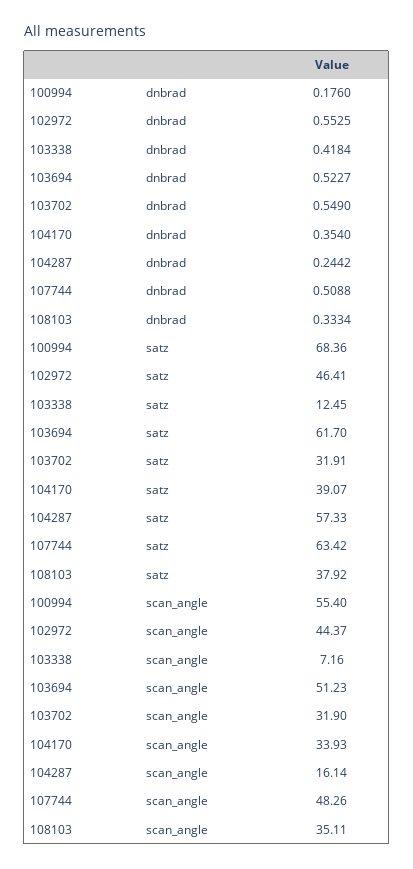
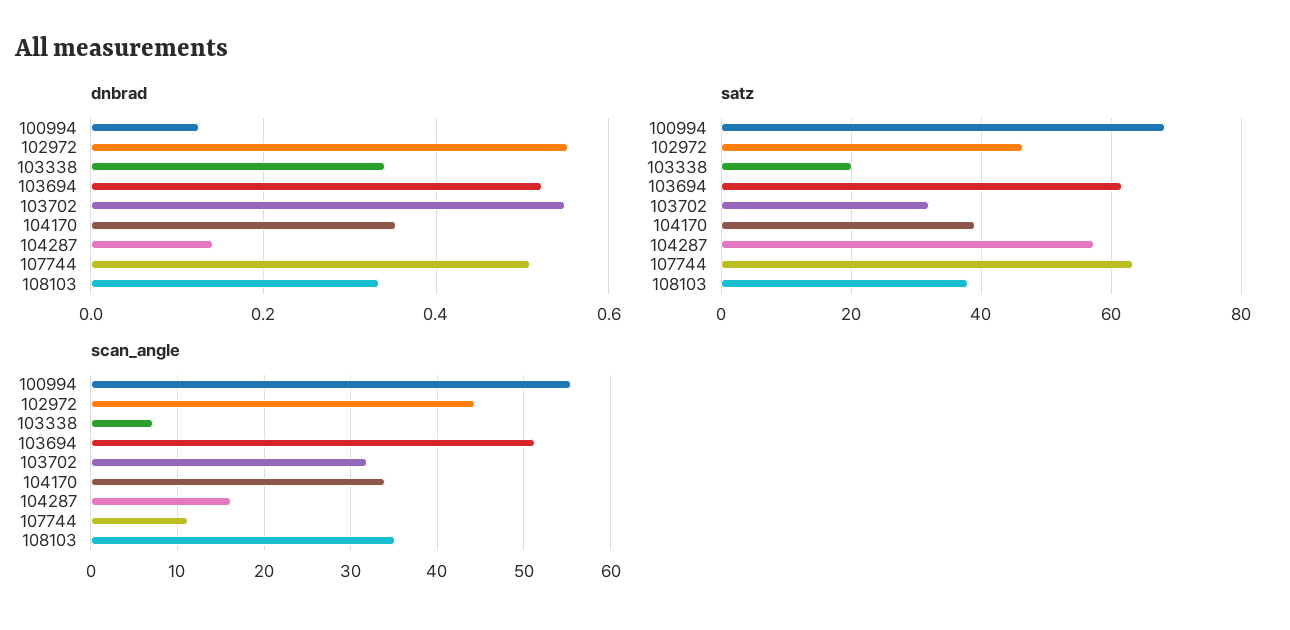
dnbrad, 100994: 0.176 -> 0.12
dnbrad, 103338: 0.4184 -> 0.34
dnbrad, 104287: 0.2442 -> 0.14
satz, 103338: 12.45 -> 20
scan_angle, 107744: 48.26 -> 11

